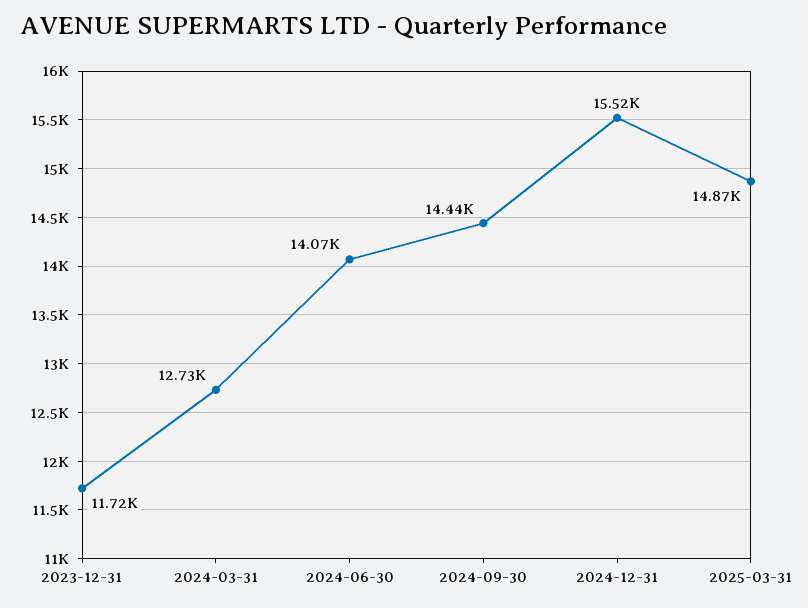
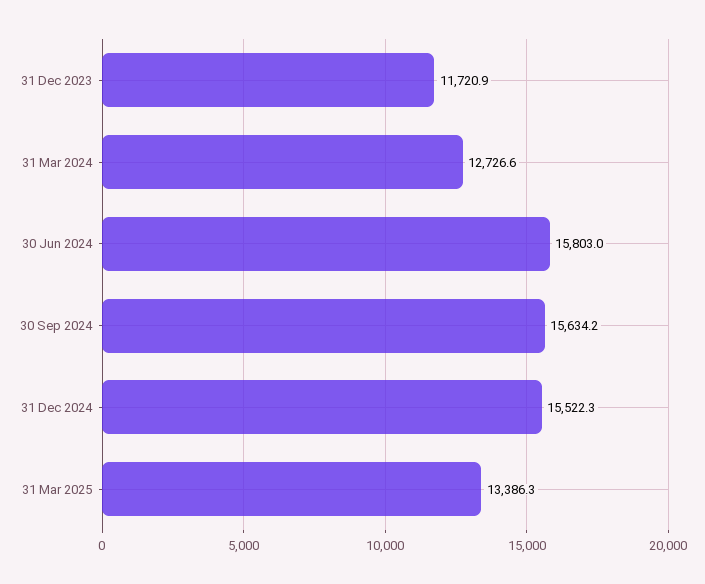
2024-06-30: 14070 -> 15803
2024-09-30: 14440 -> 15634.2
2025-03-31: 14870 -> 13386.3

